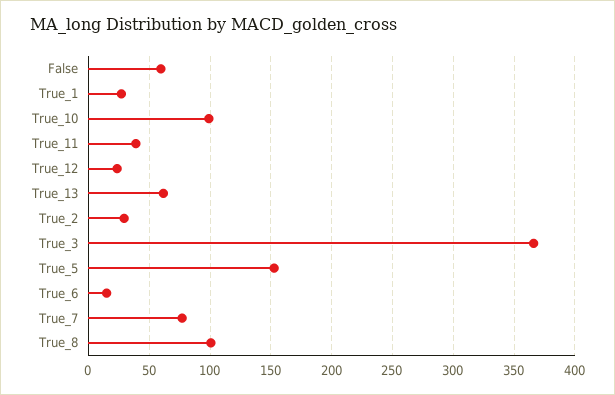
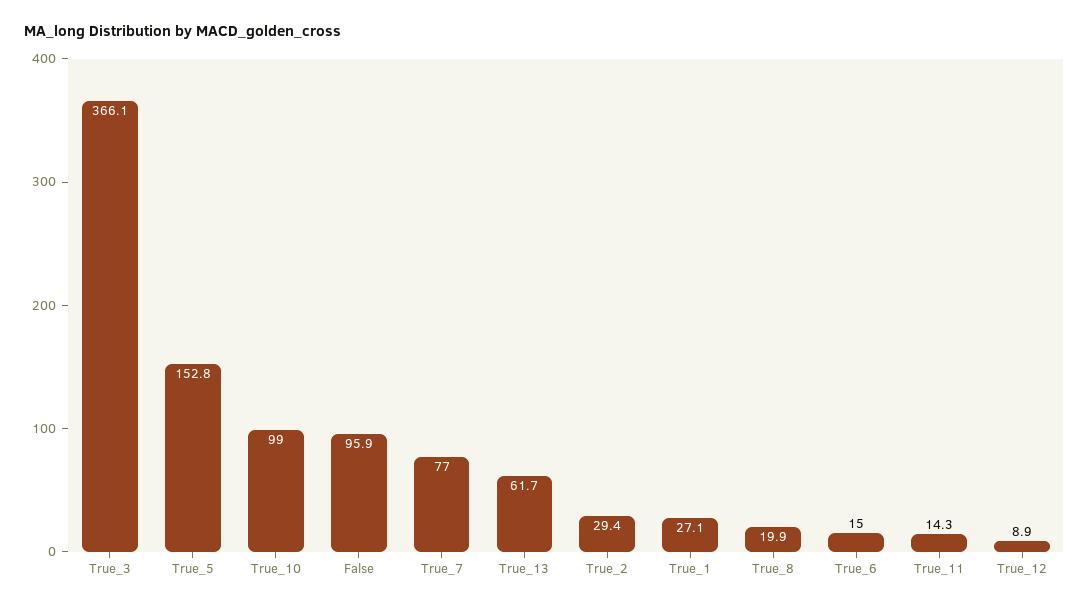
False: 60 -> 95.9
True_11: 40 -> 14.3
True_12: 25 -> 8.9
True_8: 100 -> 19.9

